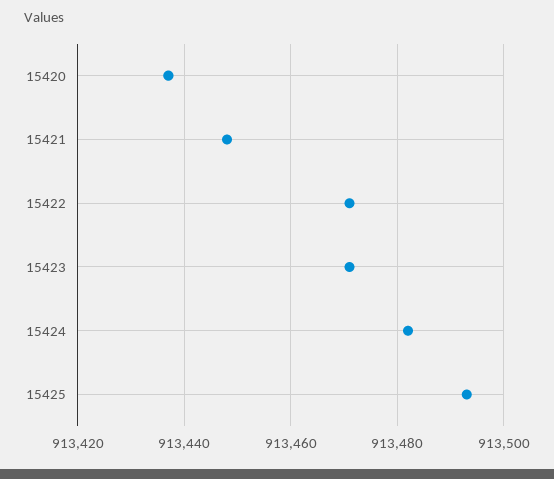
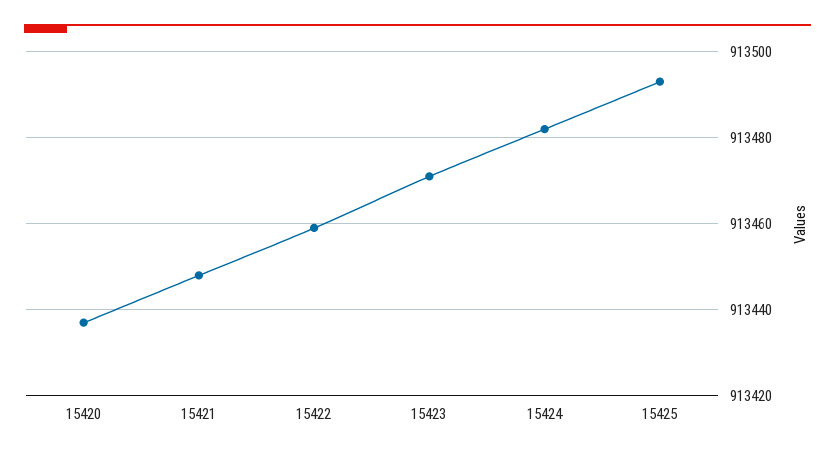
15422: 913470 -> 913460

